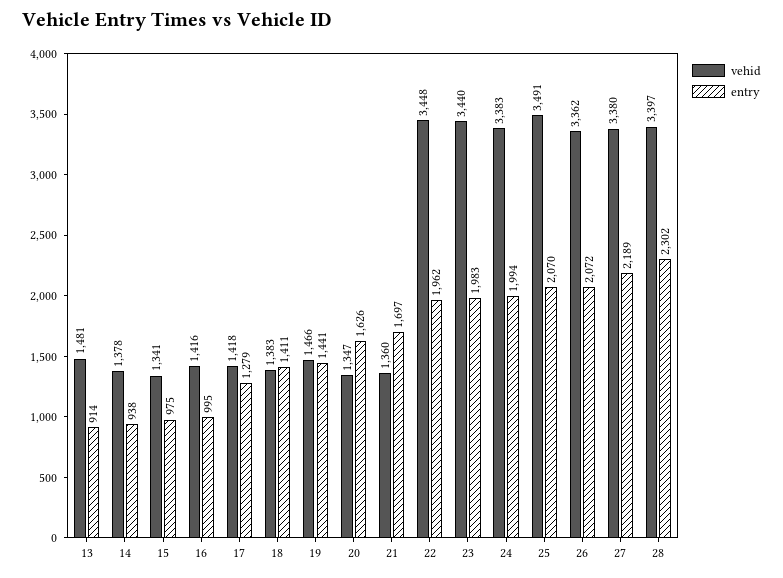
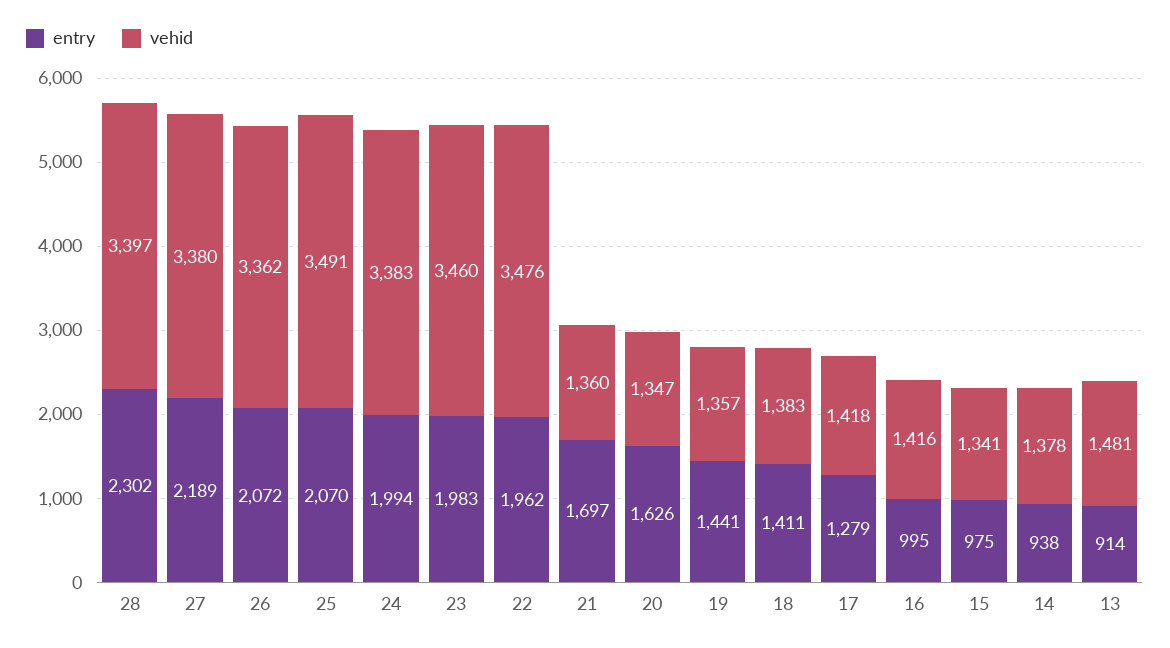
vehid, 19: 1466 -> 1357
vehid, 22: 3448 -> 3476
vehid, 23: 3440 -> 3460

